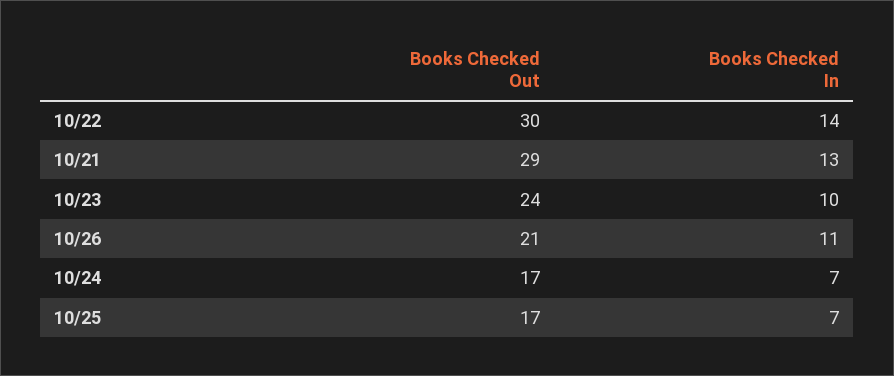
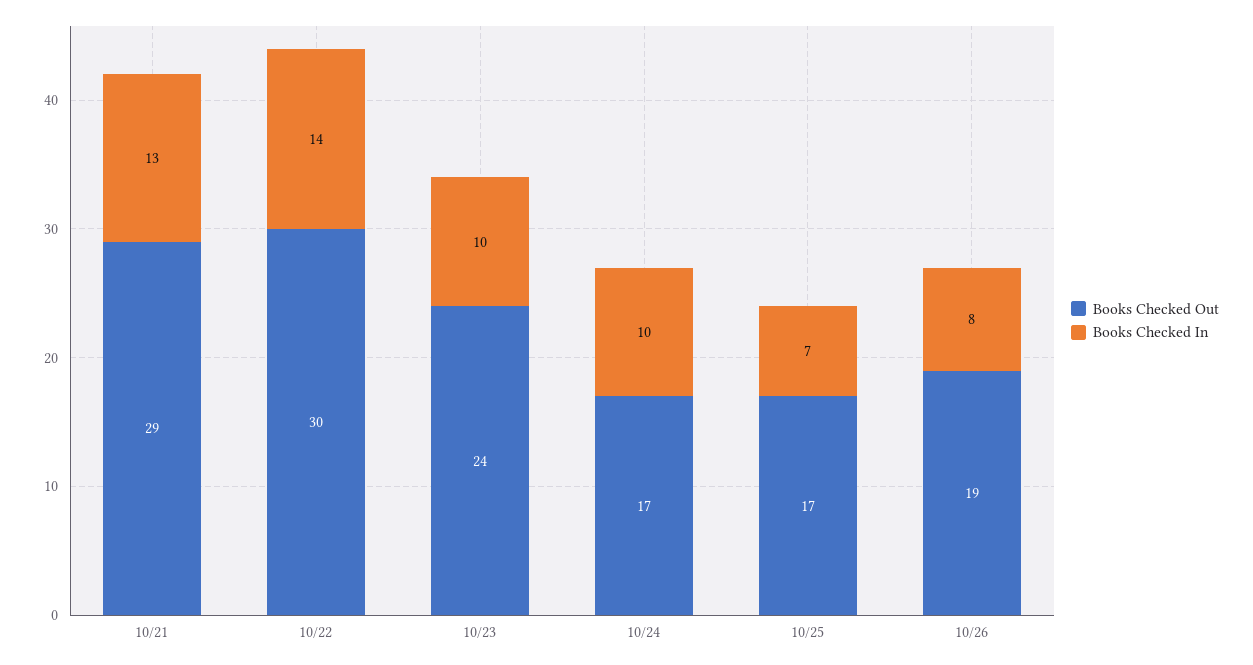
Books Checked Out, 10/26: 21 -> 19
Books Checked In, 10/26: 11 -> 8
Books Checked In, 10/24: 7 -> 10

